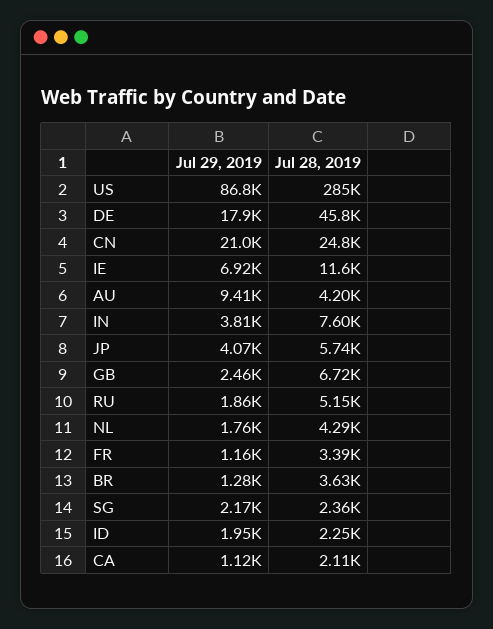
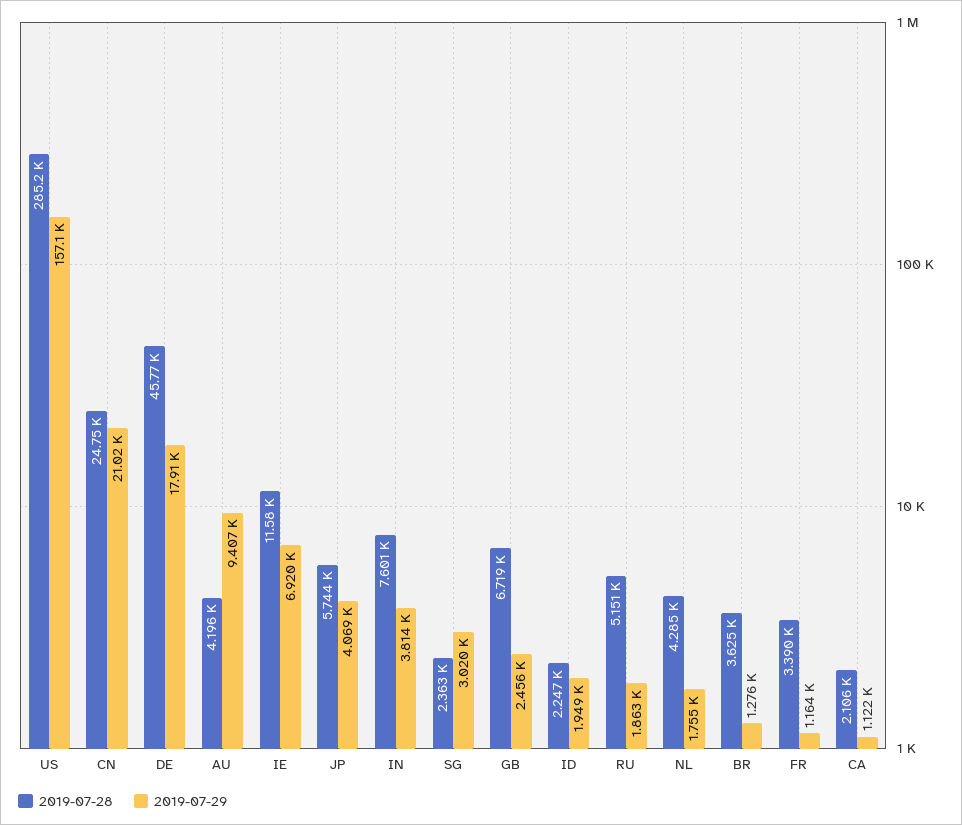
Jul 29, 2019, US: 86800 -> 157100
Jul 29, 2019, SG: 2170 -> 3020

